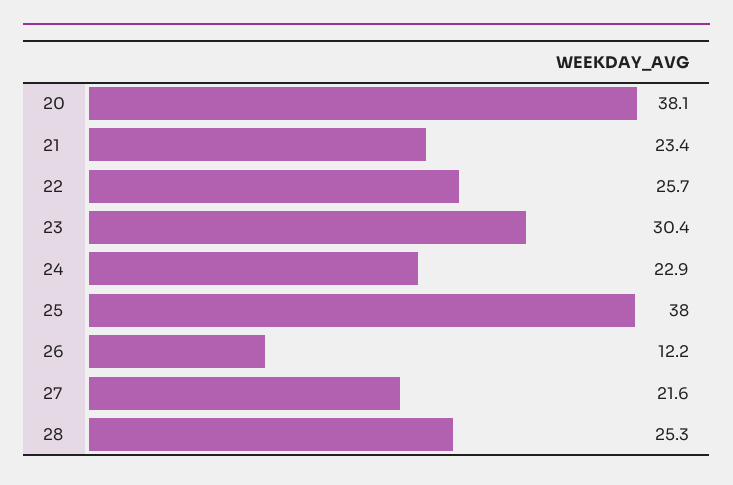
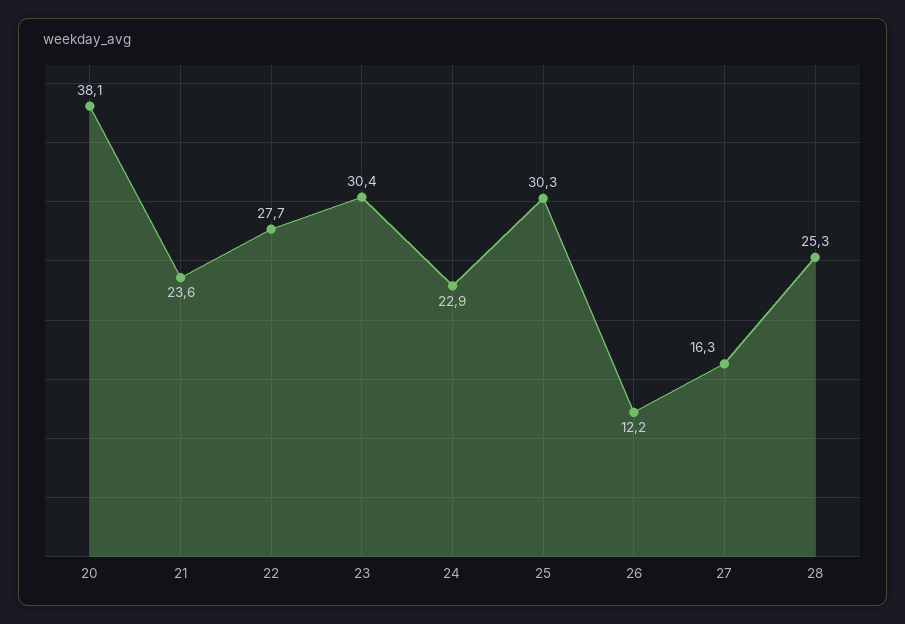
21: 23.4 -> 23.6
22: 25.7 -> 27.7
25: 38 -> 30.3
27: 21.6 -> 16.3

